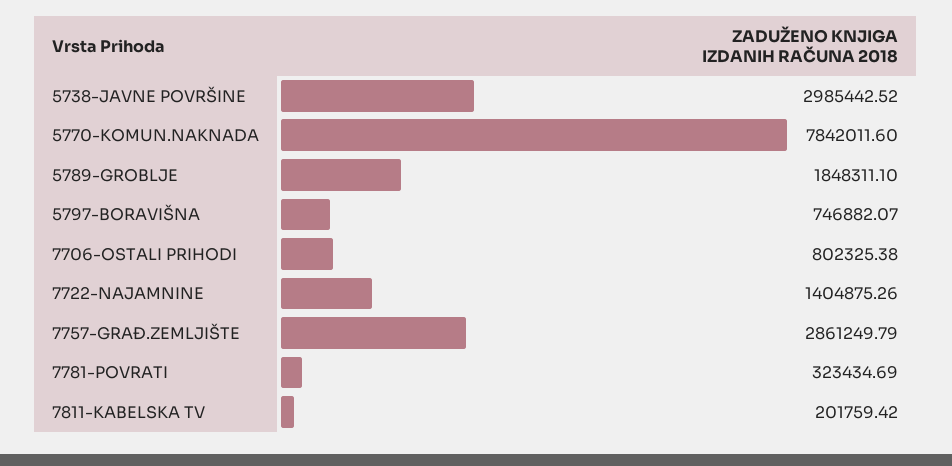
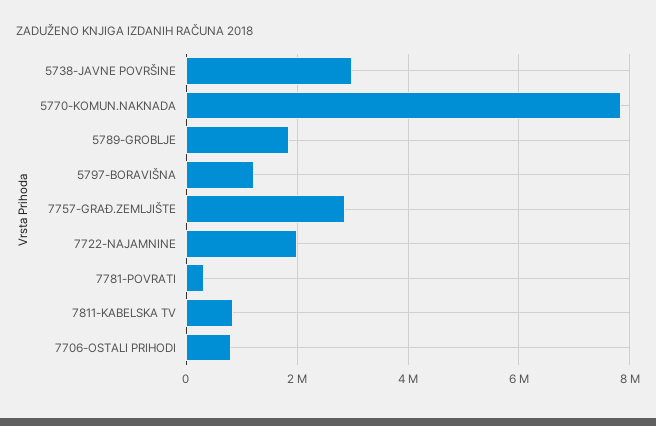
5797-BORAVIŠNA: 746882.07 -> 1200000
7722-NAJAMNINE: 1404875.26 -> 2000000
7811-KABELSKA TV: 201759.42 -> 800000

